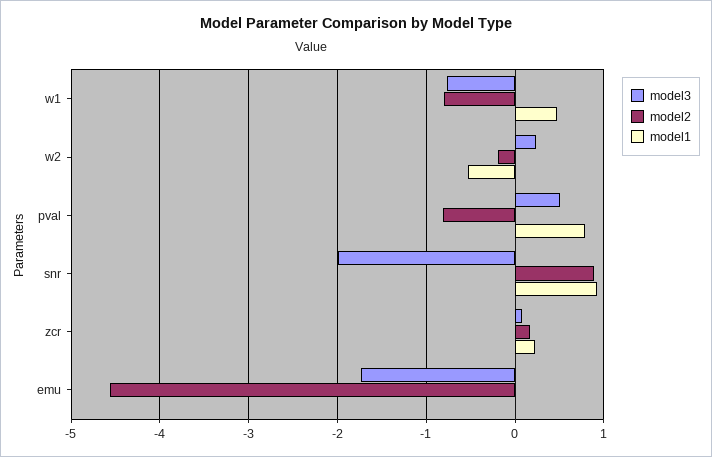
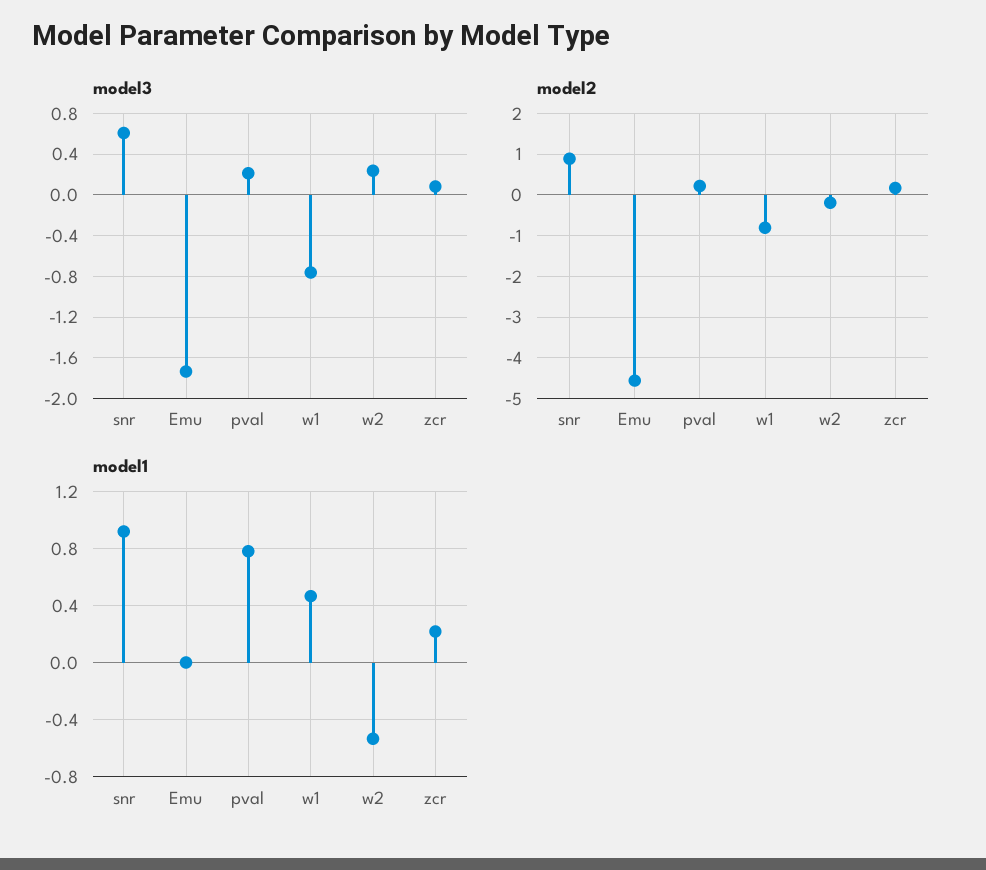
model3, pval: 0.5 -> 0.2
model2, pval: -0.8 -> 0.2
model3, snr: -2 -> 0.6

